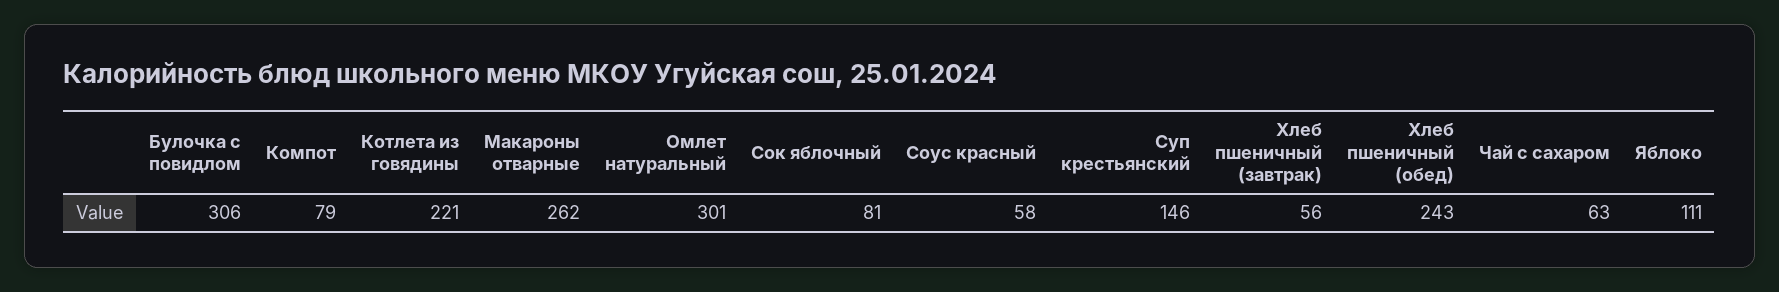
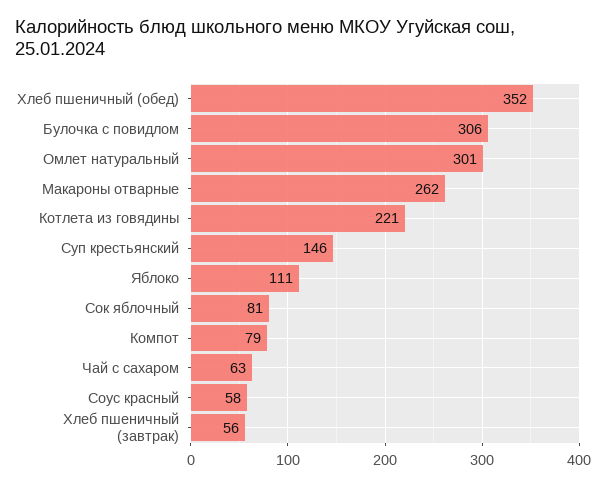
Хлеб пшеничный (обед): 243 -> 352

